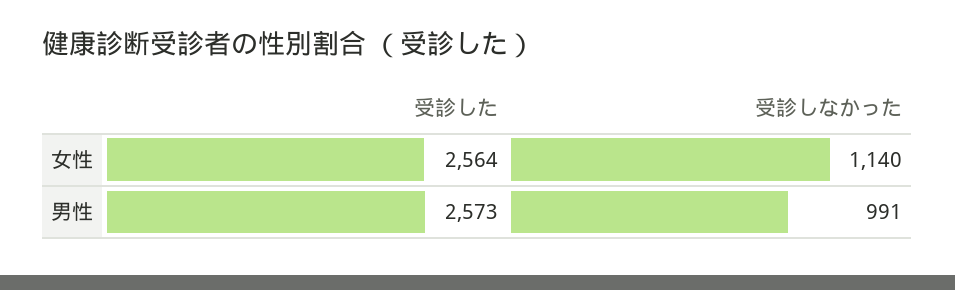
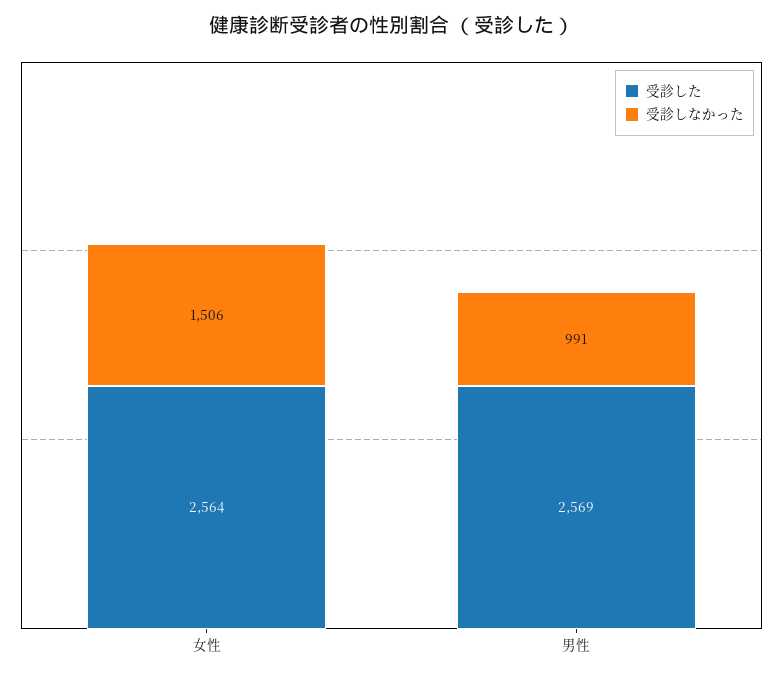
受診しなかった, 女性: 1140 -> 1506
受診した, 男性: 2573 -> 2569

